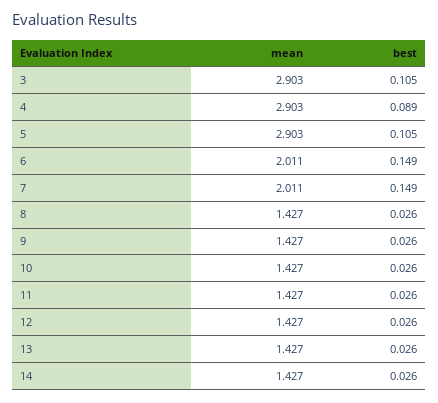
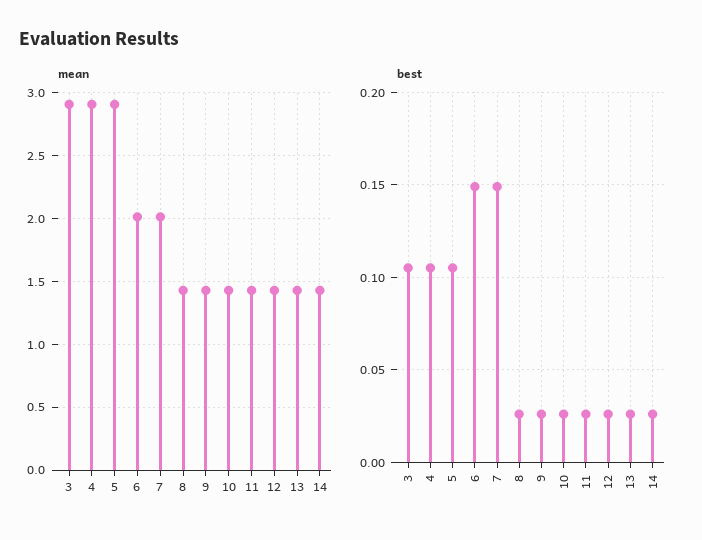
best, 4: 0.089 -> 0.105

